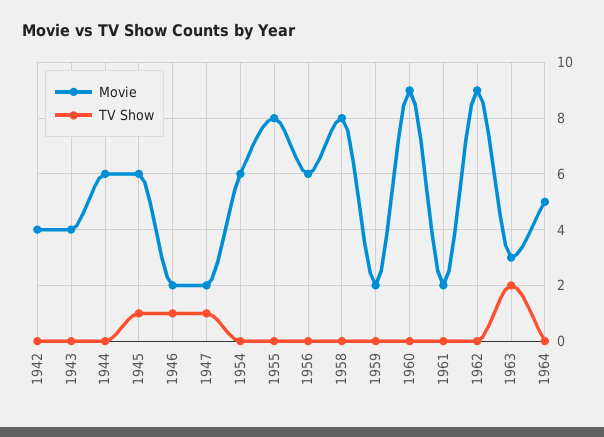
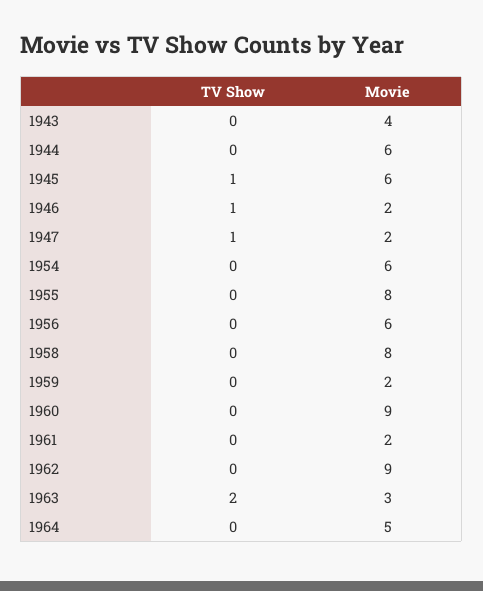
Movie, 1942: 4 -> none
TV Show, 1942: 0 -> none

